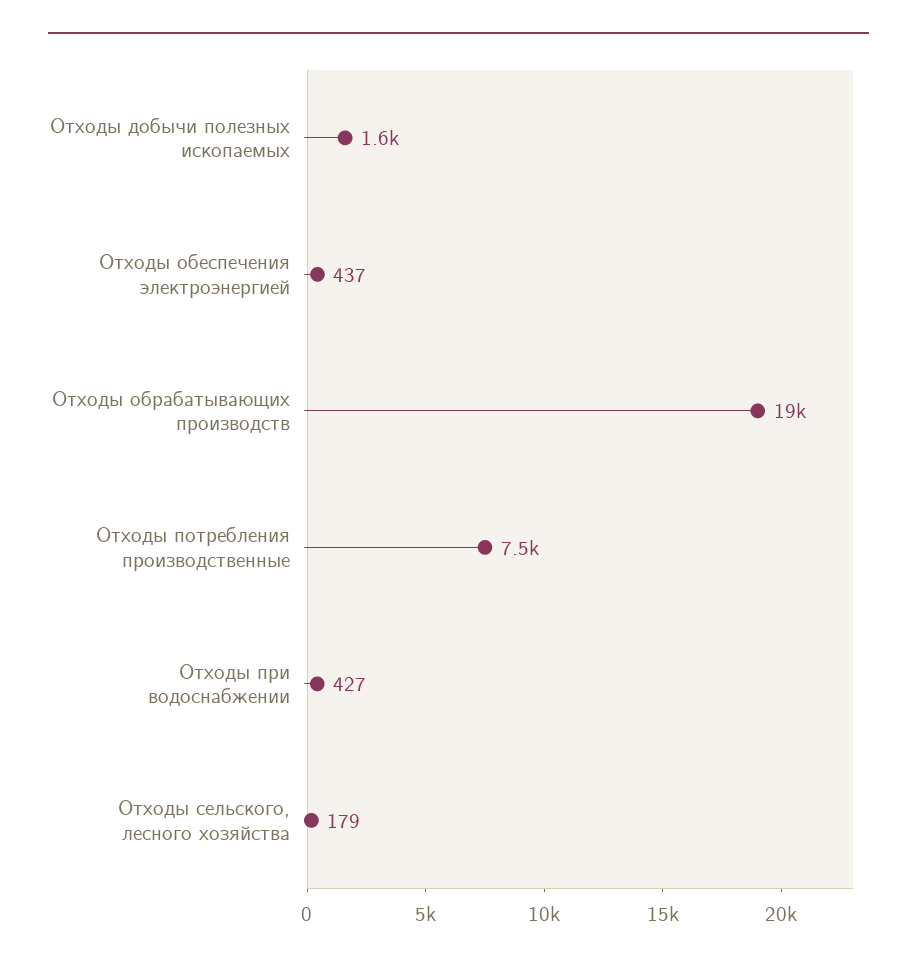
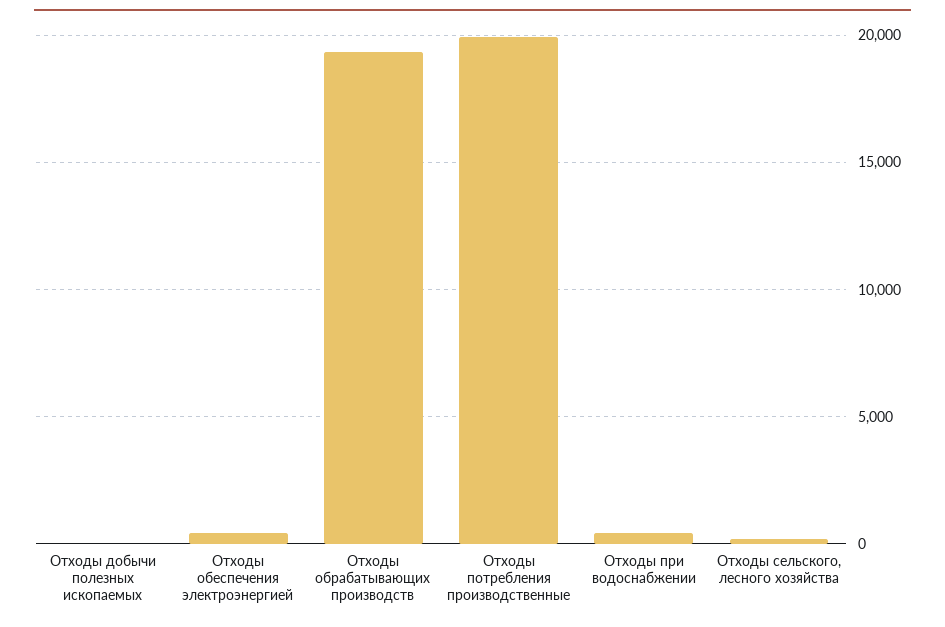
Отходы добычи полезных ископаемых: 1600 -> 0
Отходы потребления производственные: 7500 -> 20000

